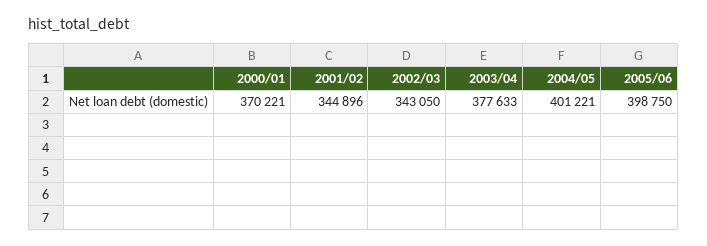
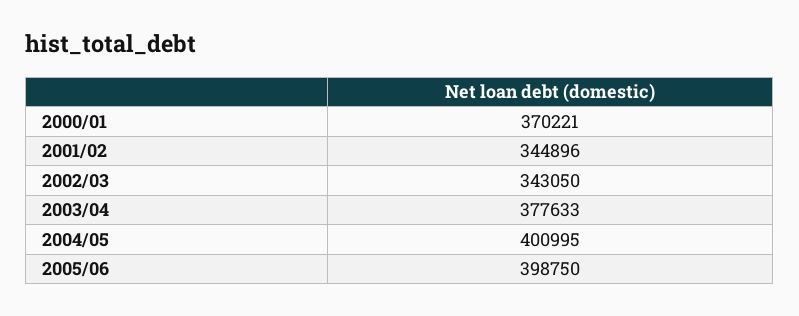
2004/05: 401221 -> 400995

